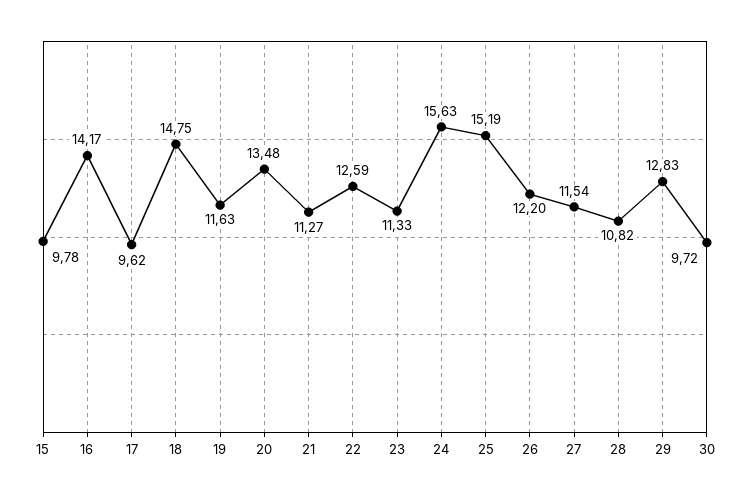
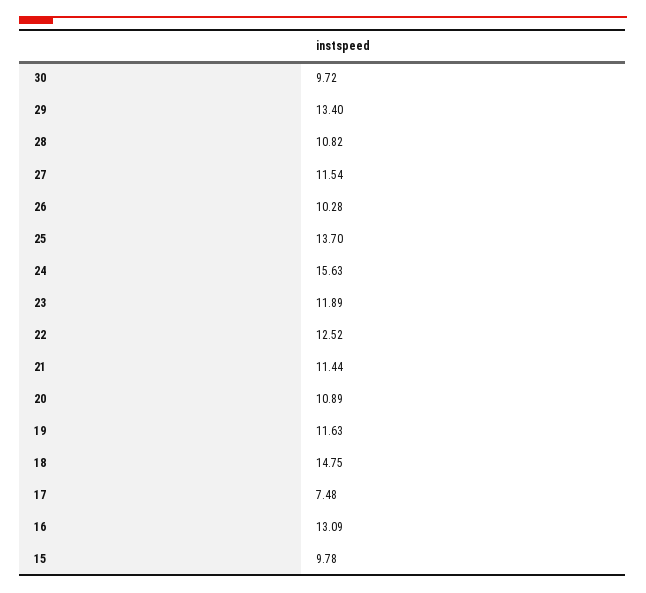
16: 14.17 -> 13.09
17: 9.62 -> 7.48
20: 13.48 -> 10.89
21: 11.27 -> 11.44
22: 12.59 -> 12.52
23: 11.33 -> 11.89
25: 15.19 -> 13.7
26: 12.2 -> 10.28
29: 12.83 -> 13.4

